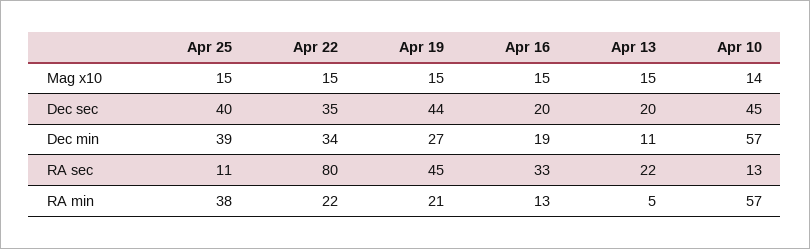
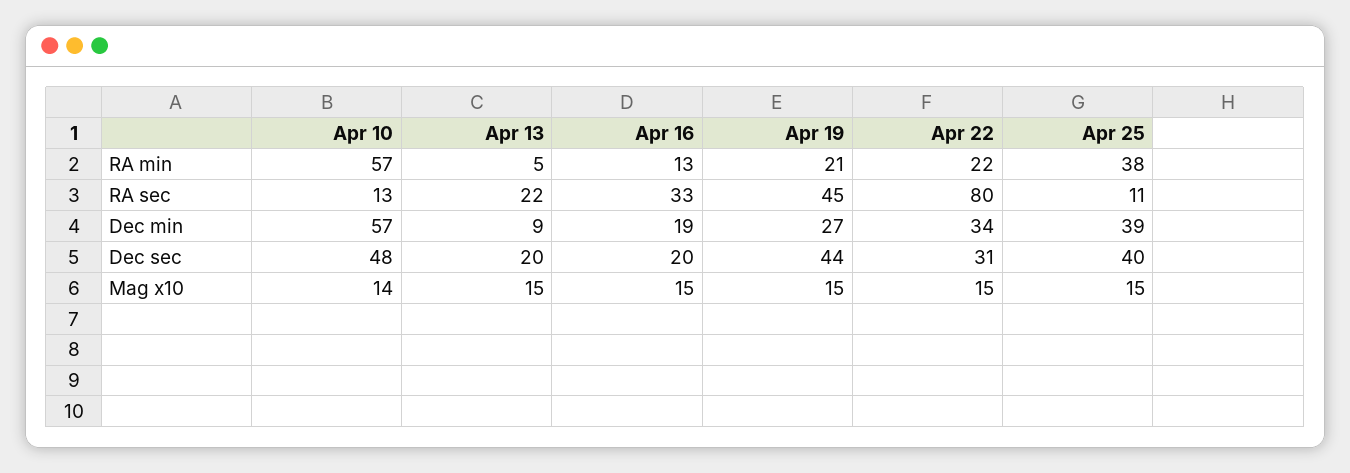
Apr 22, Dec sec: 35 -> 31
Apr 10, Dec sec: 45 -> 48
Apr 13, Dec min: 11 -> 9

